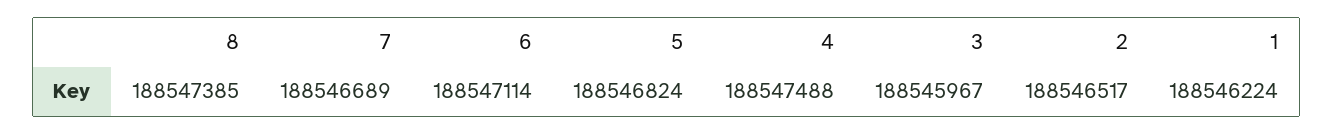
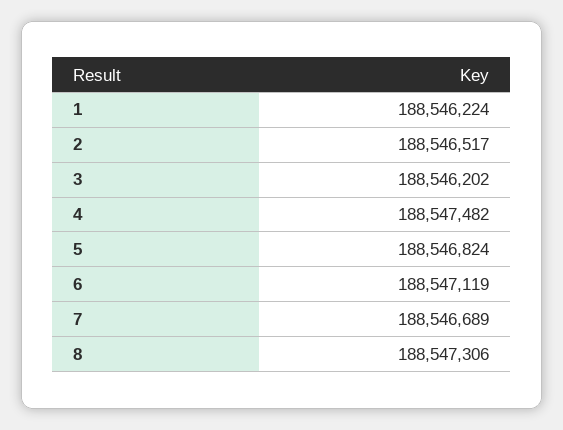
8: 188547385 -> 188547306
6: 188547114 -> 188547119
4: 188547488 -> 188547482
3: 188545967 -> 188546202

